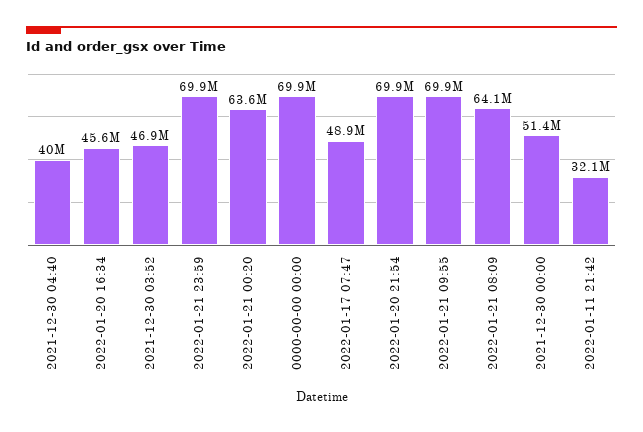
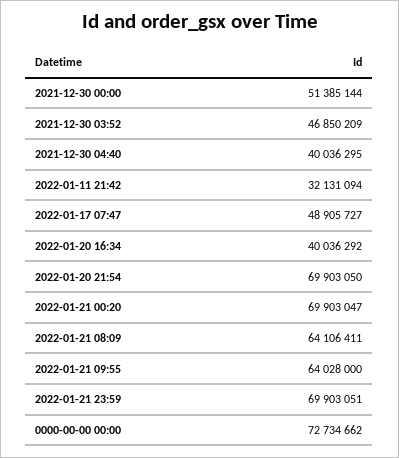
2022-01-20 16:34: 45600000 -> 40036292
2022-01-21 00:20: 63600000 -> 69903047
0000-00-00 00:00: 69900000 -> 72734662
2022-01-21 09:55: 69900000 -> 64028000

